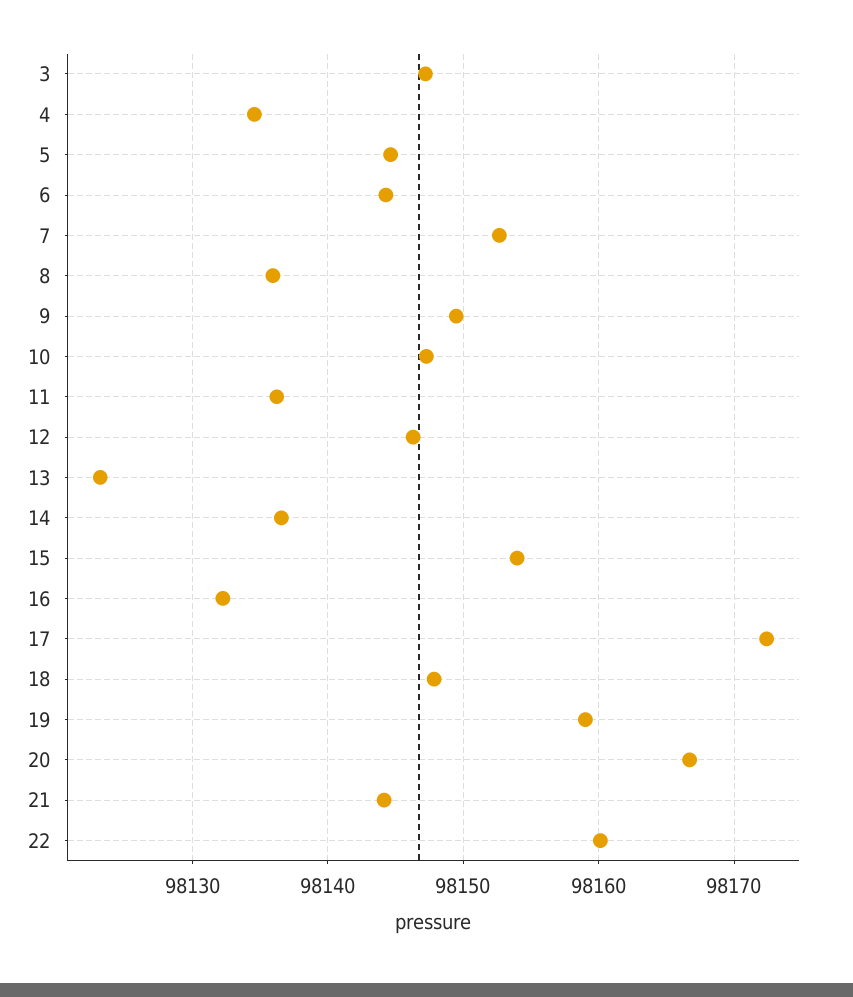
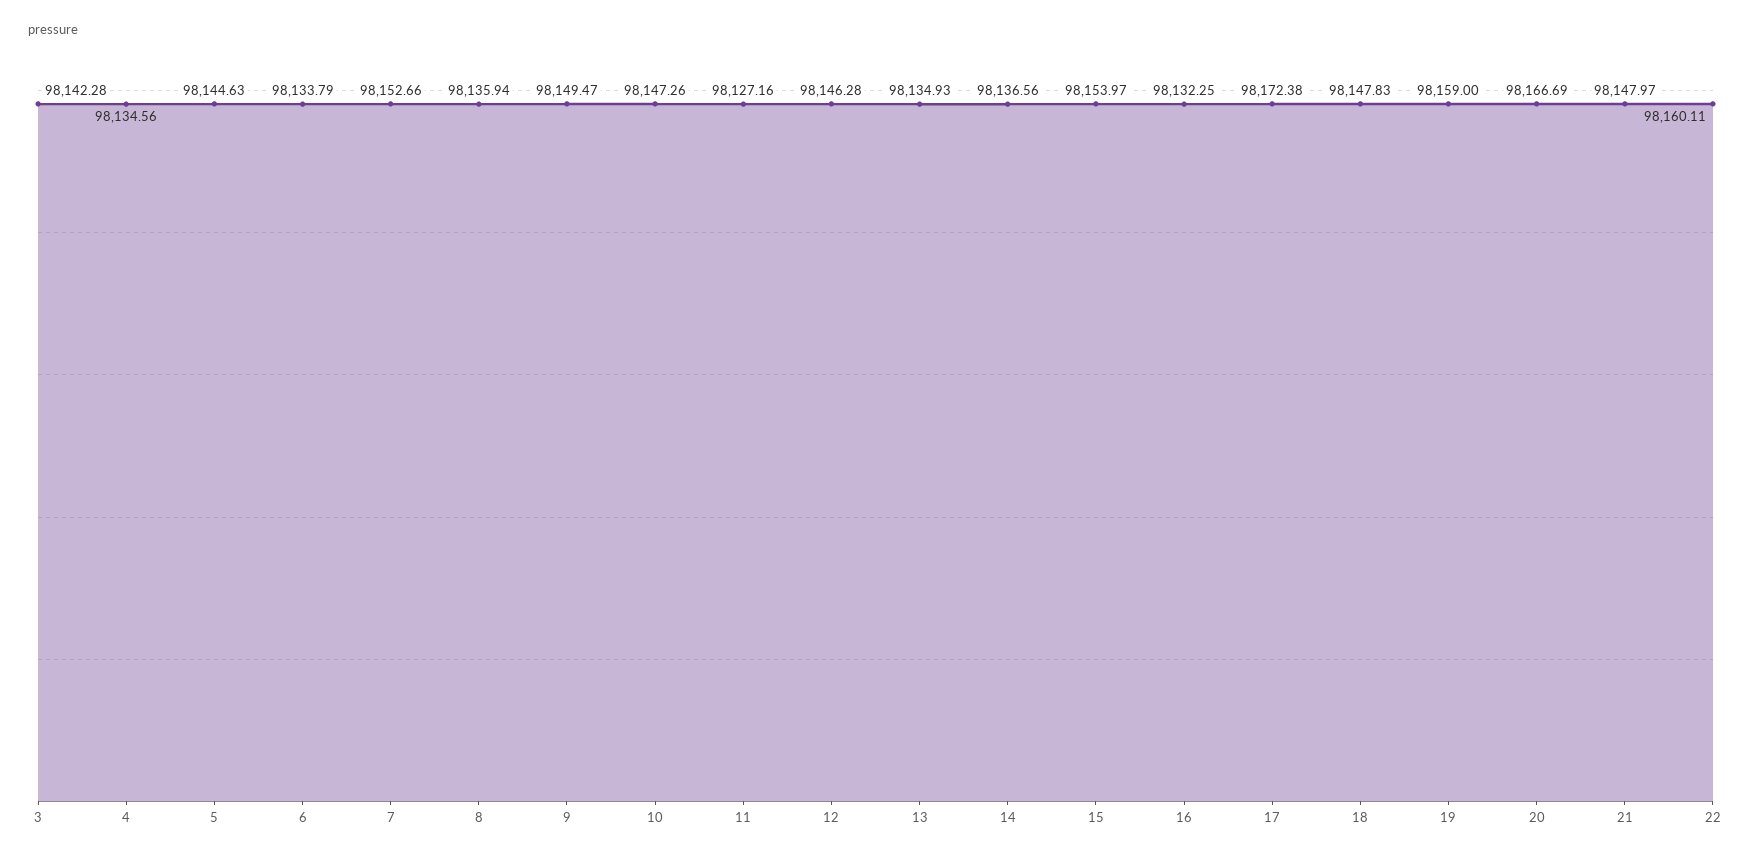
3: 98147 -> 98142.28
6: 98144 -> 98133.79
11: 98136 -> 98127.16
13: 98123 -> 98134.93
21: 98144 -> 98147.97

